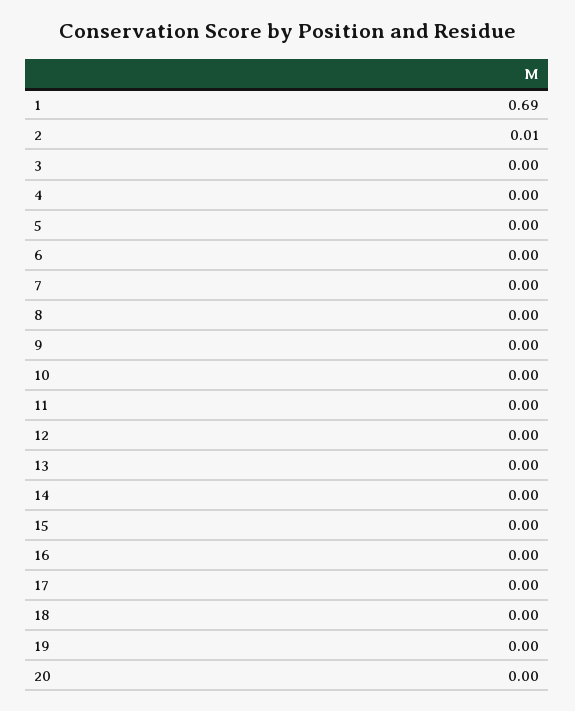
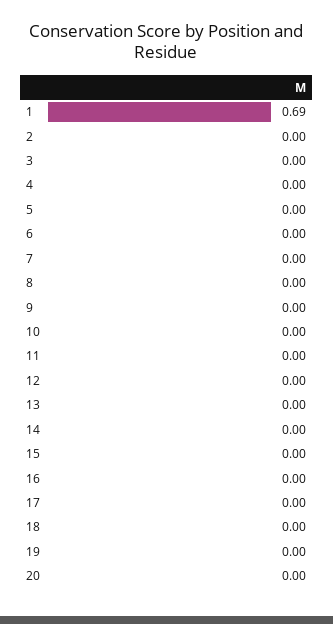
2: 0.01 -> 0

